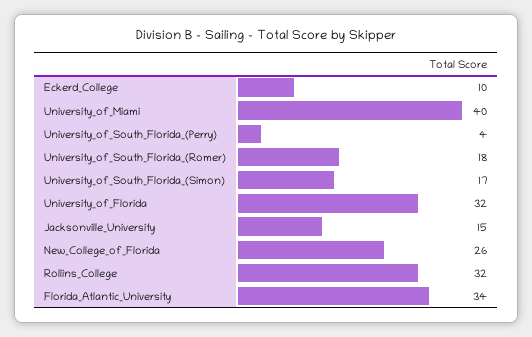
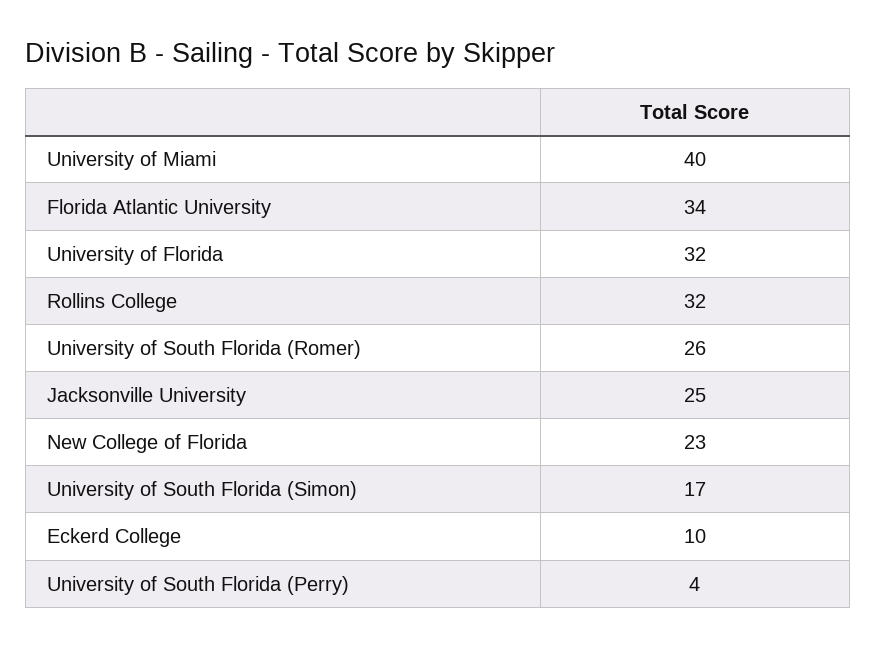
University_of_South_Florida_(Romer): 18 -> 26
Jacksonville_University: 15 -> 25
New_College_of_Florida: 26 -> 23

